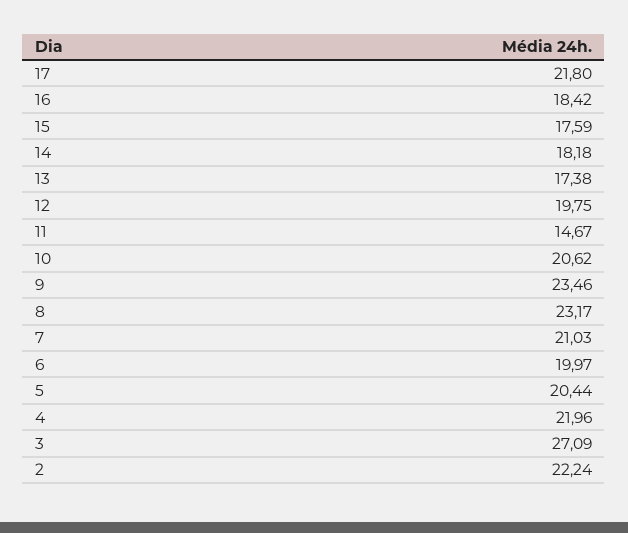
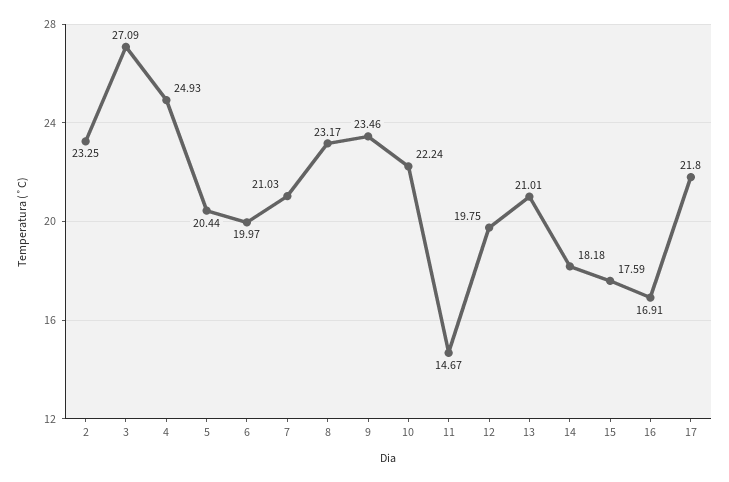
16: 18.42 -> 16.91
13: 17.38 -> 21.01
10: 20.62 -> 22.24
4: 21.96 -> 24.93
2: 22.24 -> 23.25

